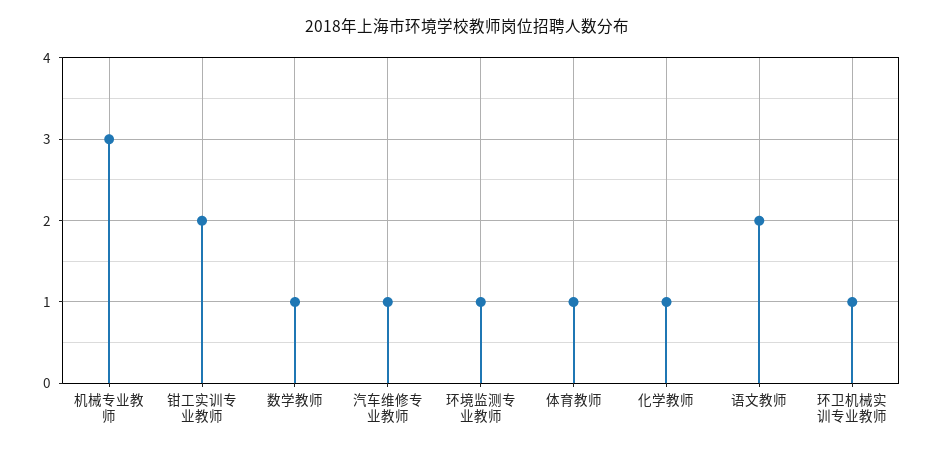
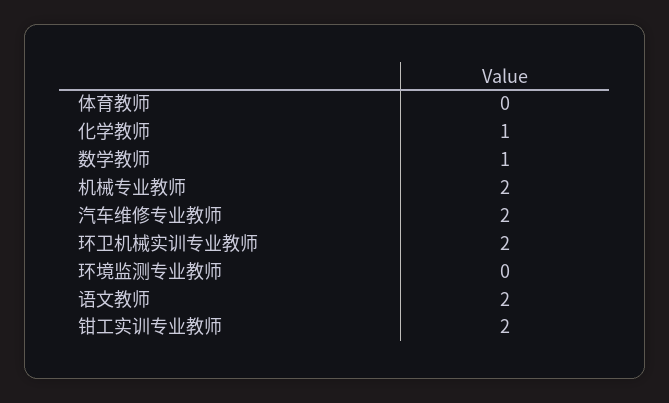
机械专业教师: 3 -> 2
汽车维修专业教师: 1 -> 2
环境监测专业教师: 1 -> 0
体育教师: 1 -> 0
环卫机械实训专业教师: 1 -> 2

